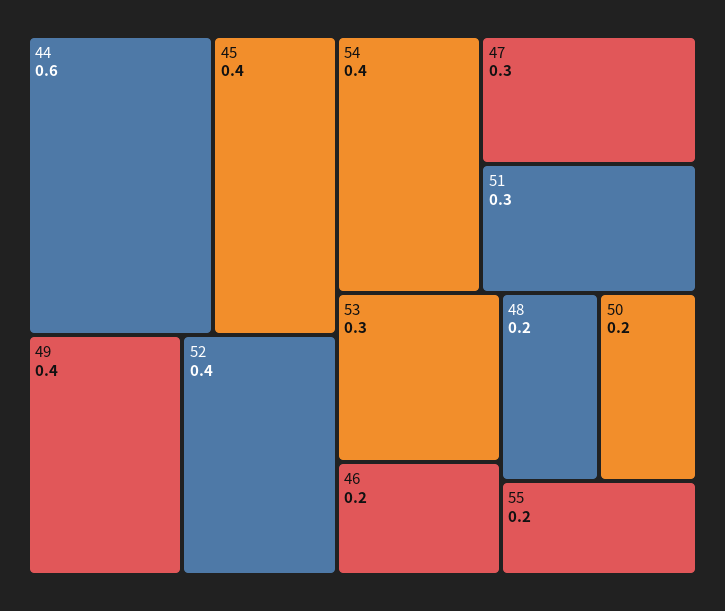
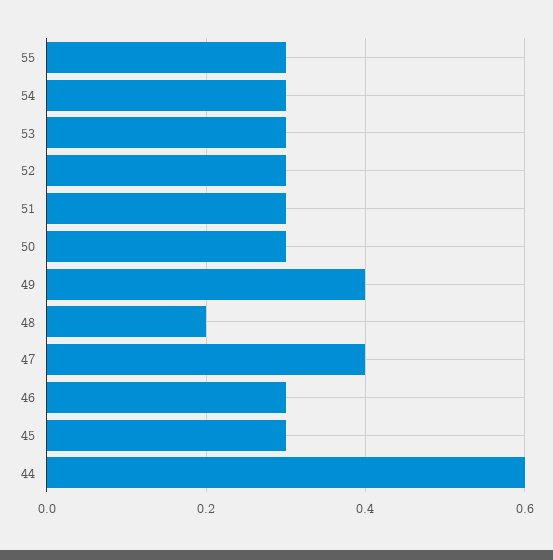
45: 0.4 -> 0.3
52: 0.4 -> 0.3
54: 0.4 -> 0.3
47: 0.3 -> 0.4
46: 0.2 -> 0.3
50: 0.2 -> 0.3
55: 0.2 -> 0.3

